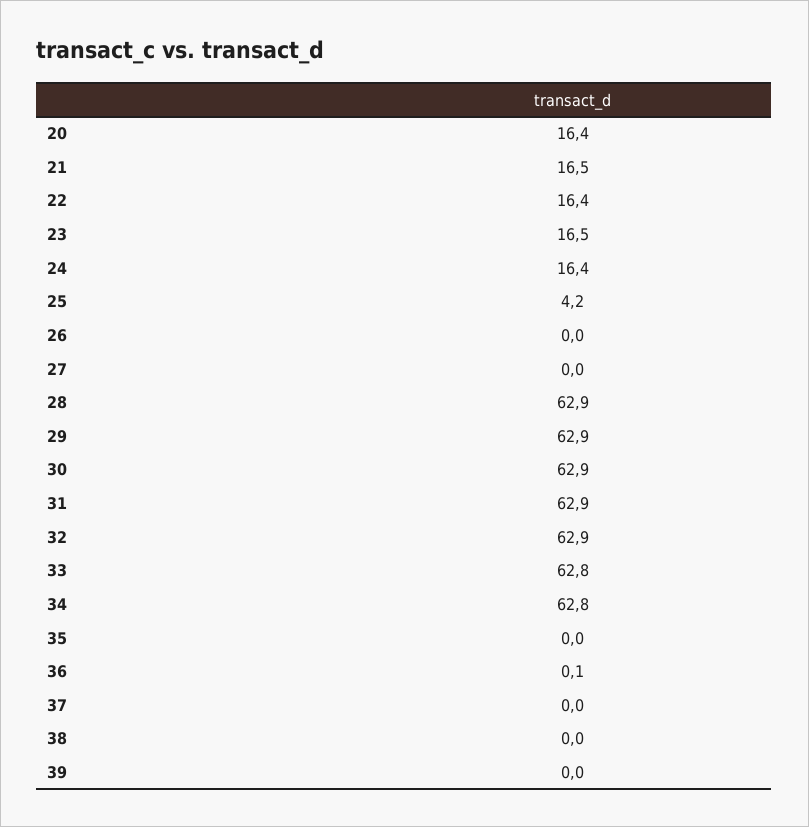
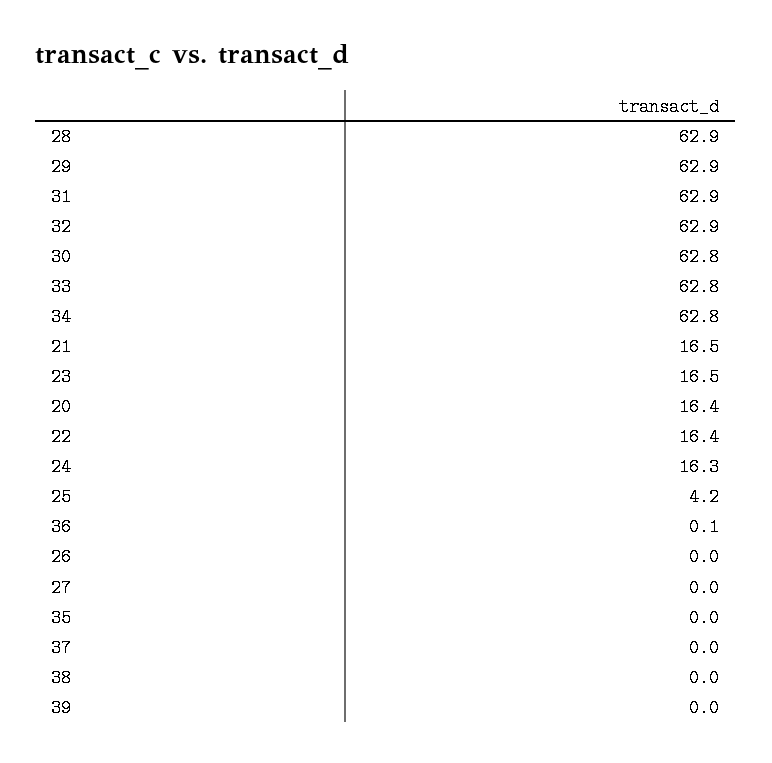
24: 16.4 -> 16.3
30: 62.9 -> 62.8

